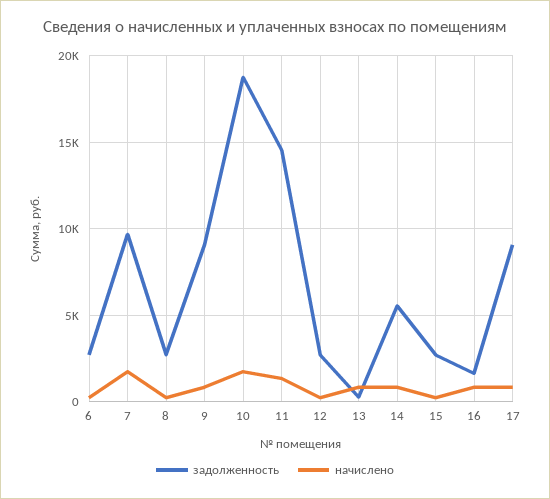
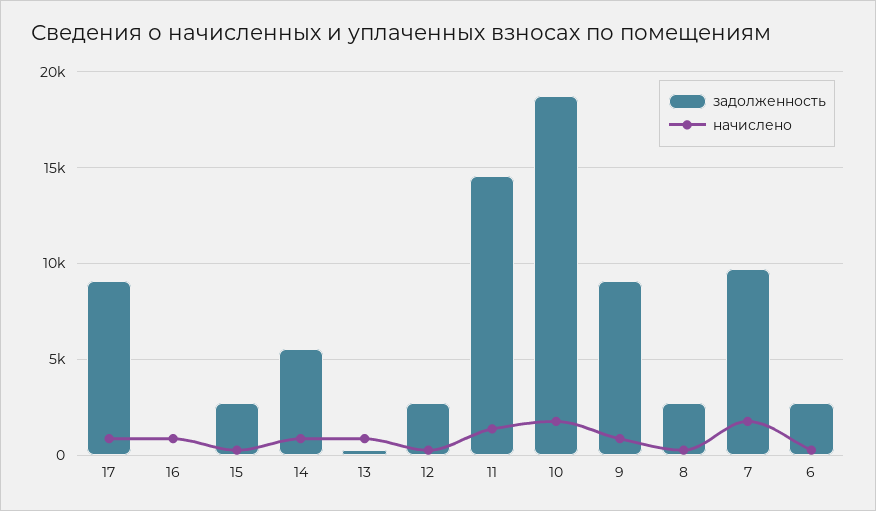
задолженность, 16: 1500 -> 0

